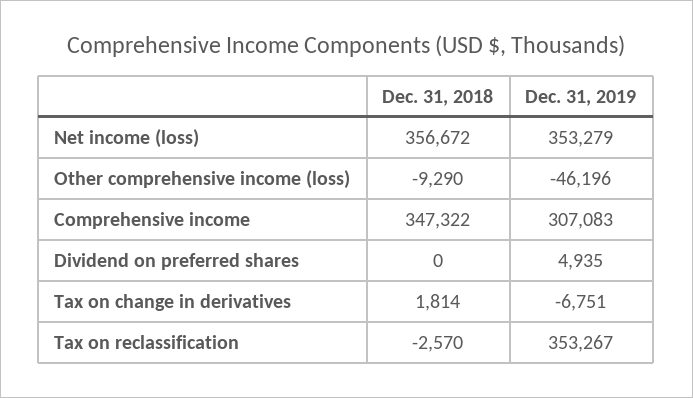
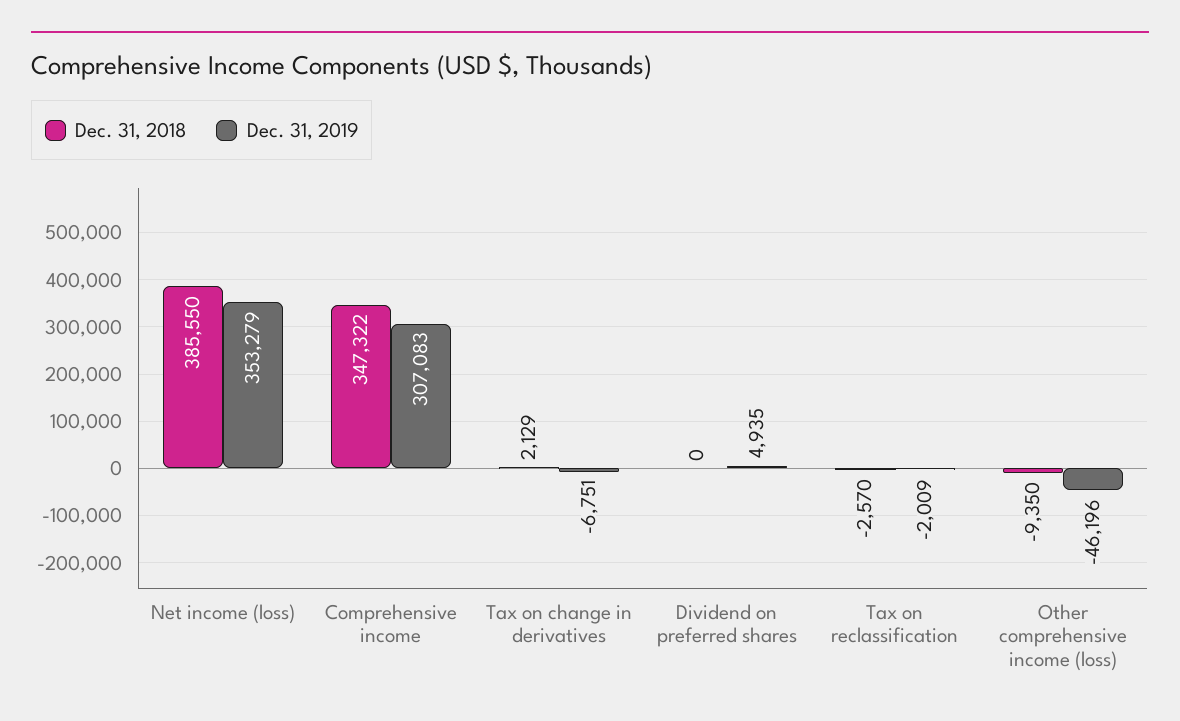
Dec. 31, 2018, Net income (loss): 356672 -> 385550
Dec. 31, 2018, Other comprehensive income (loss): -9290 -> -9350
Dec. 31, 2018, Tax on change in derivatives: 1814 -> 2129
Dec. 31, 2019, Tax on reclassification: 353267 -> -2009

